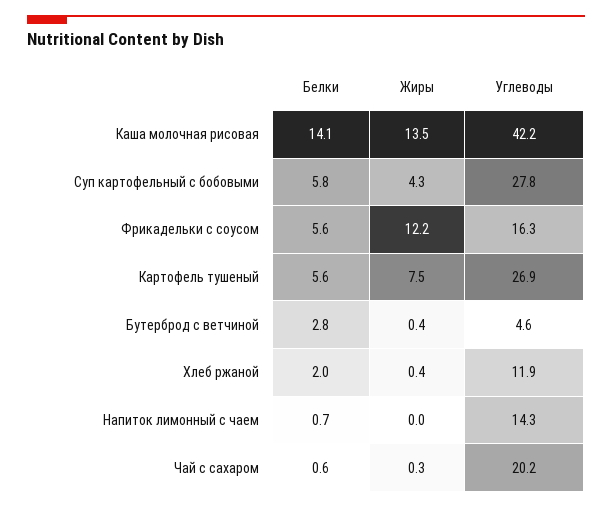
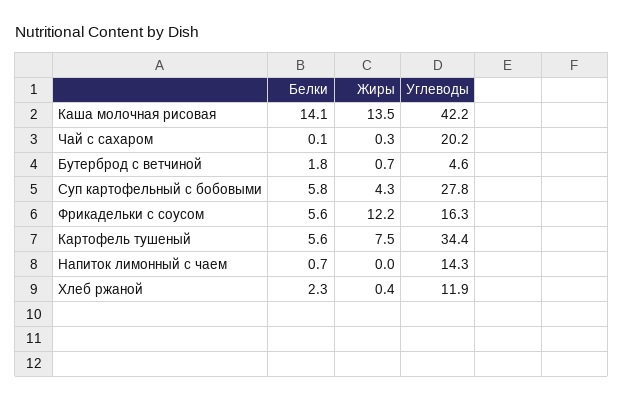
Углеводы, Картофель тушеный: 26.9 -> 34.4
Белки, Бутерброд с ветчиной: 2.8 -> 1.8
Жиры, Бутерброд с ветчиной: 0.4 -> 0.7
Белки, Хлеб ржаной: 2 -> 2.3
Белки, Чай с сахаром: 0.6 -> 0.1

